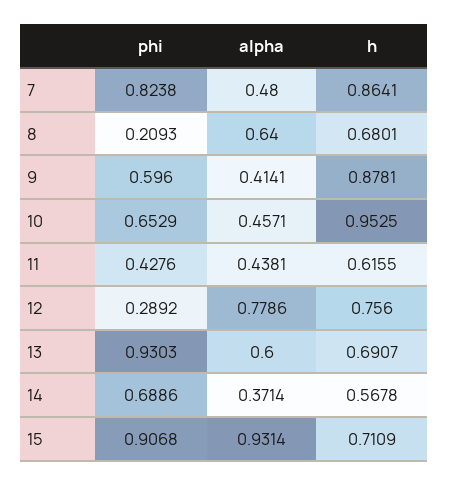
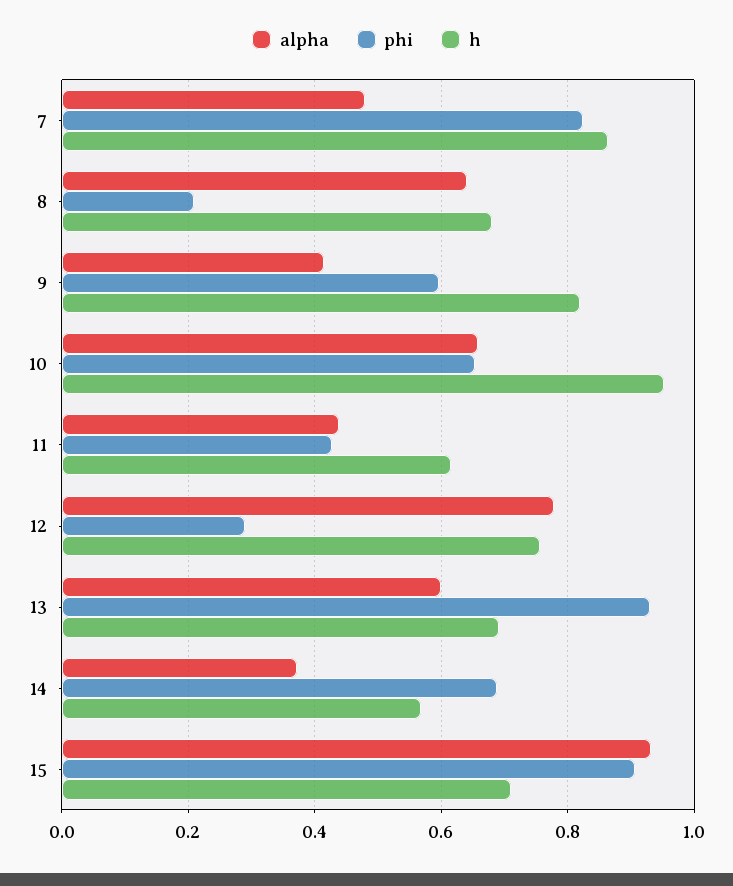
h, 9: 0.8781 -> 0.82
alpha, 10: 0.4571 -> 0.66

